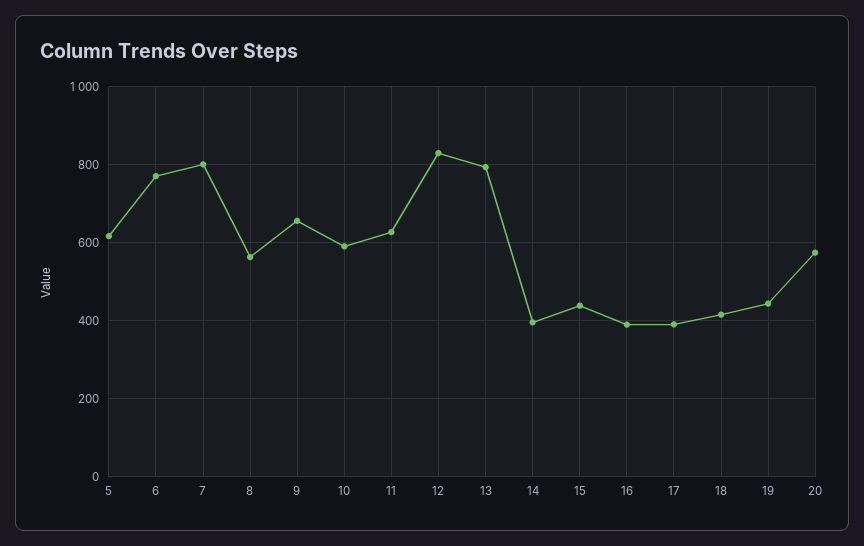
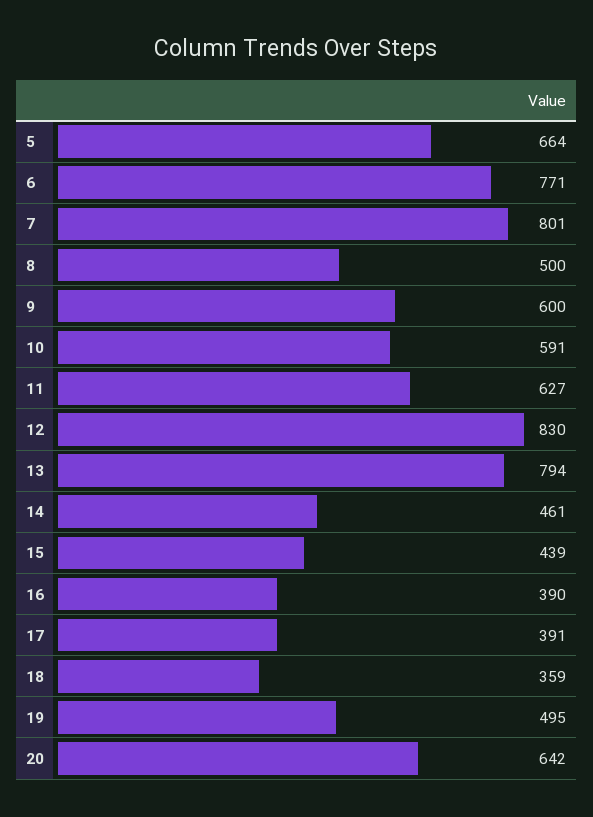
5: 620 -> 664
8: 560 -> 500
9: 660 -> 600
14: 400 -> 461
18: 420 -> 359
19: 440 -> 495
20: 580 -> 642

